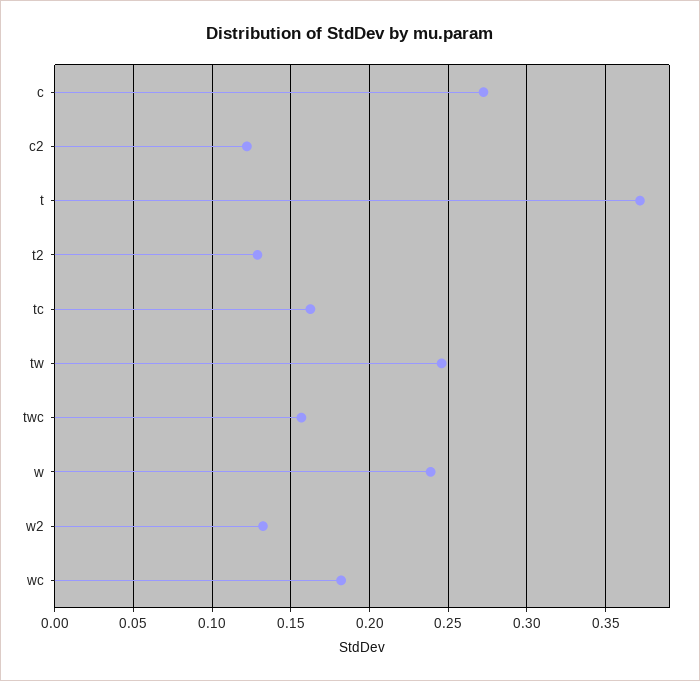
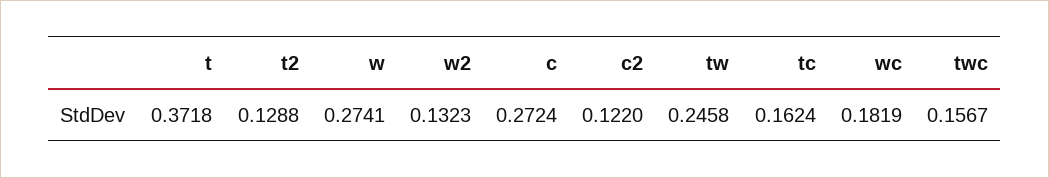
w: 0.24 -> 0.2741

